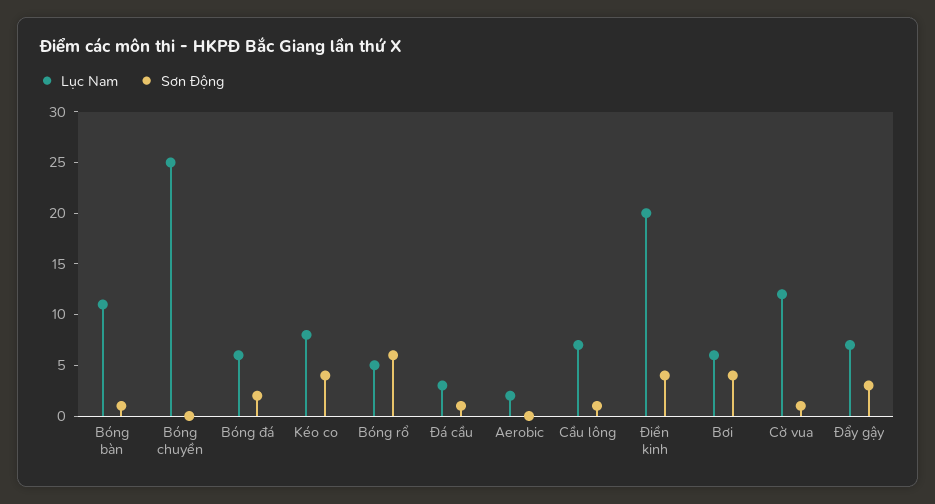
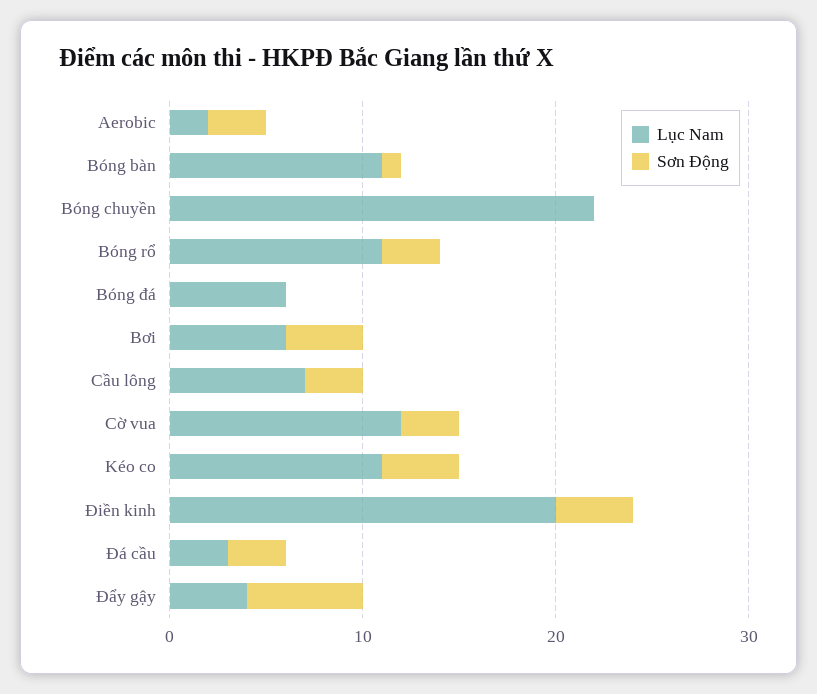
Lục Nam, Bóng chuyền: 25 -> 22
Sơn Động, Bóng đá: 2 -> 0
Lục Nam, Kéo co: 8 -> 11
Lục Nam, Bóng rổ: 5 -> 11
Sơn Động, Bóng rổ: 6 -> 3
Sơn Động, Đá cầu: 1 -> 3
Sơn Động, Aerobic: 0 -> 3
Sơn Động, Cầu lông: 1 -> 3
Sơn Động, Cờ vua: 1 -> 3
Lục Nam, Đẩy gậy: 7 -> 4
Sơn Động, Đẩy gậy: 3 -> 6

